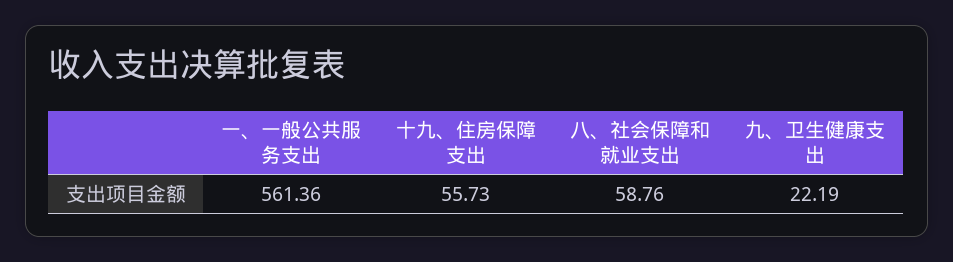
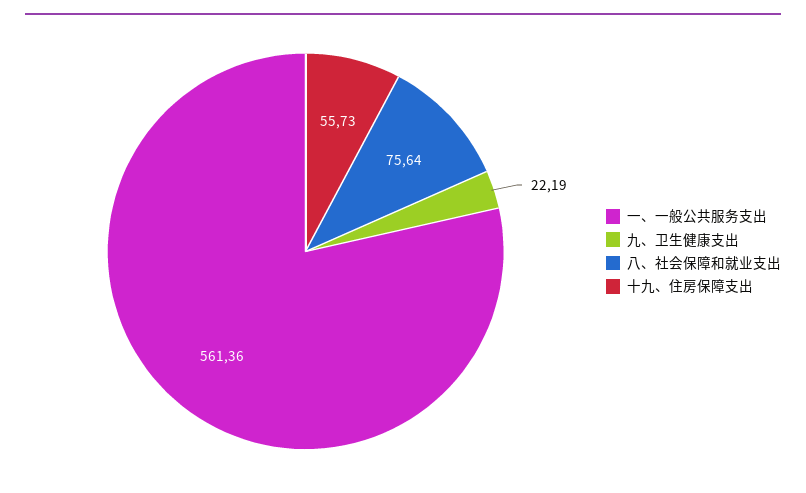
八、社会保障和就业支出: 58.76 -> 75.64

